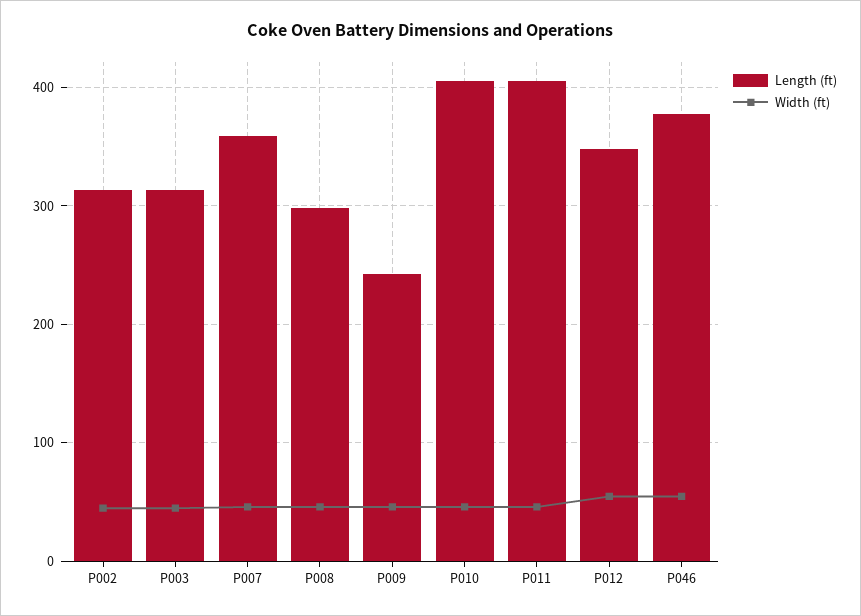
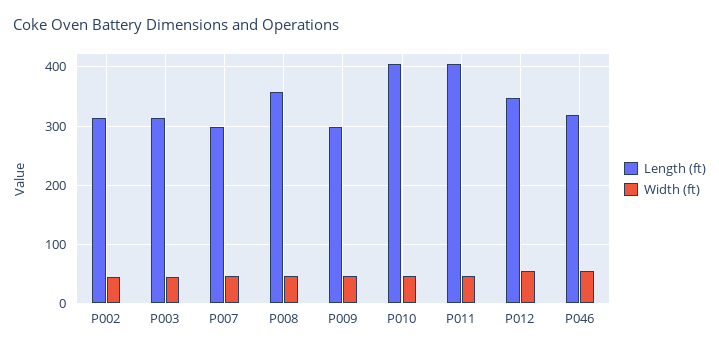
Length (ft), P007: 360 -> 300
Length (ft), P008: 300 -> 360
Length (ft), P009: 240 -> 300
Length (ft), P046: 380 -> 320

